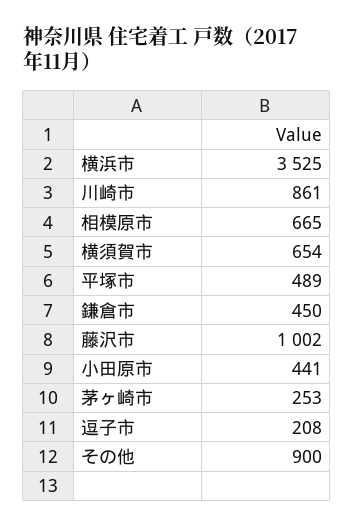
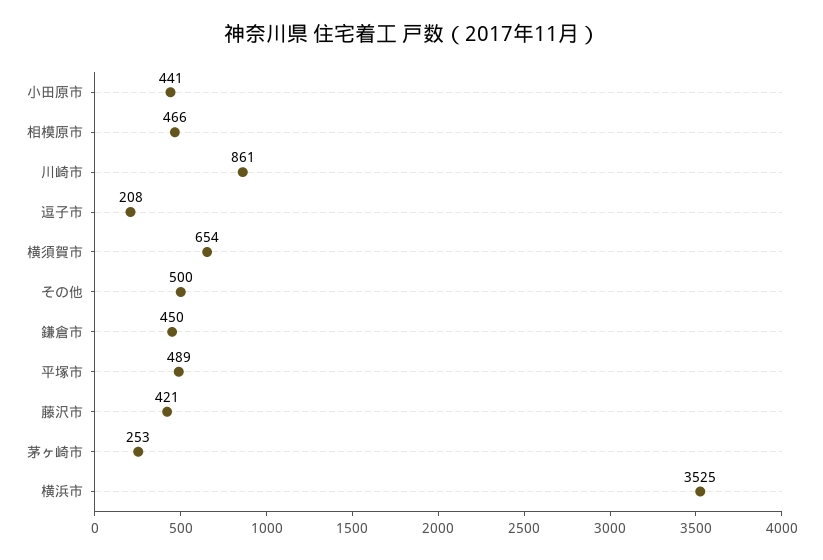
相模原市: 665 -> 466
藤沢市: 1002 -> 421
その他: 900 -> 500

